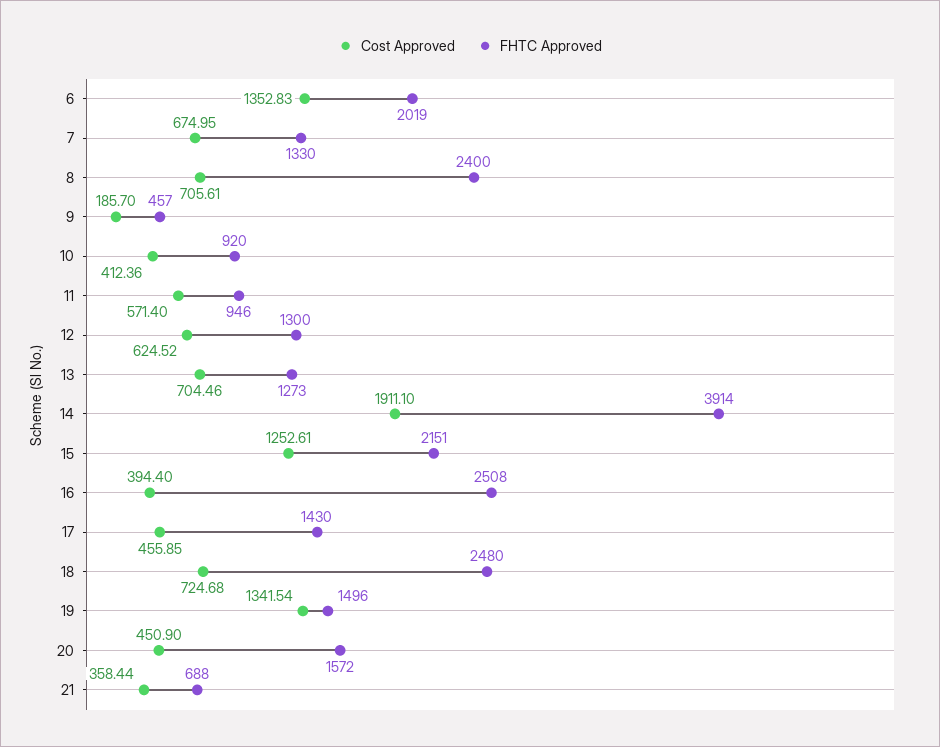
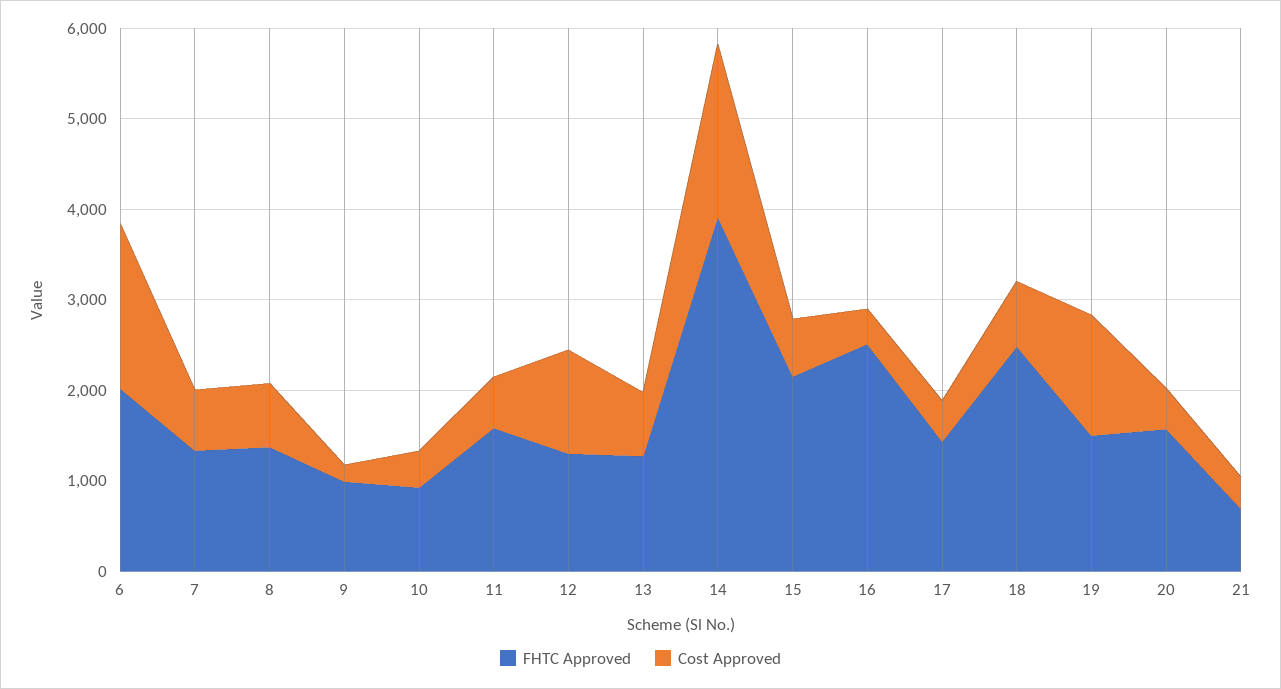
Cost Approved, 6: 1352.83 -> 1800
FHTC Approved, 8: 2400 -> 1400
FHTC Approved, 9: 457 -> 1000
FHTC Approved, 11: 946 -> 1600
Cost Approved, 12: 624.52 -> 1200
Cost Approved, 15: 1252.61 -> 600

